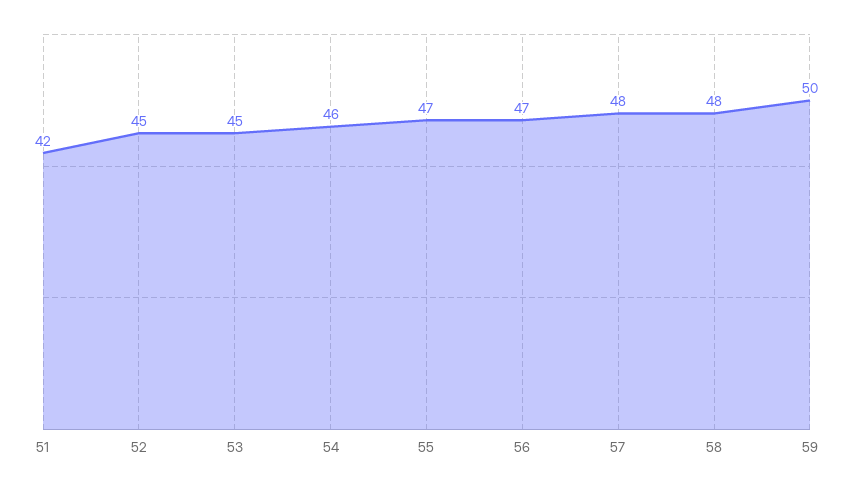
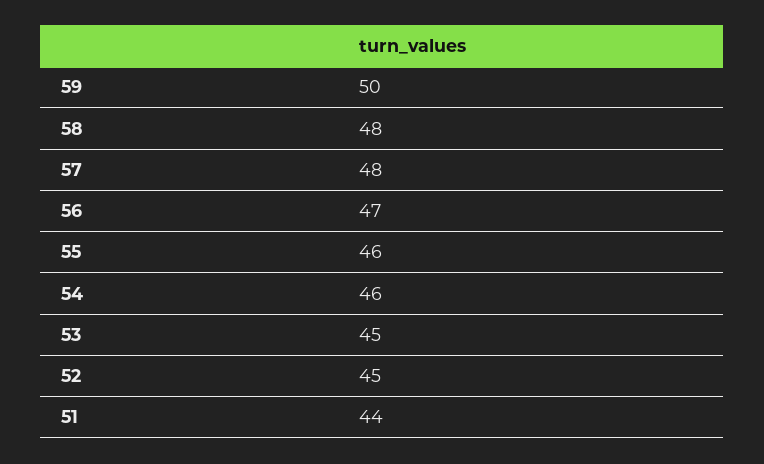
51: 42 -> 44
55: 47 -> 46

